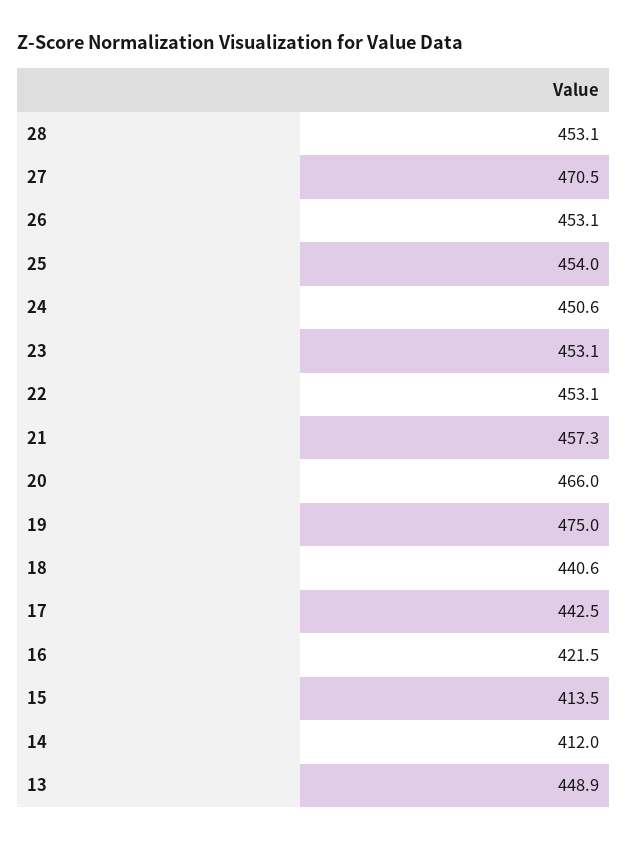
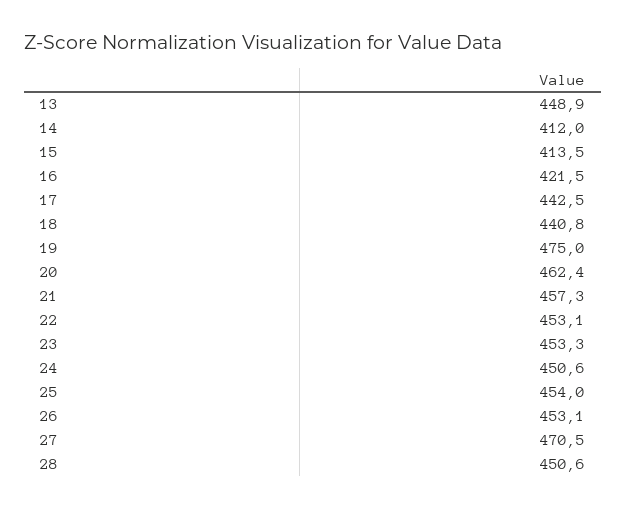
28: 453.1 -> 450.6
23: 453.1 -> 453.3
20: 466 -> 462.4
18: 440.6 -> 440.8

